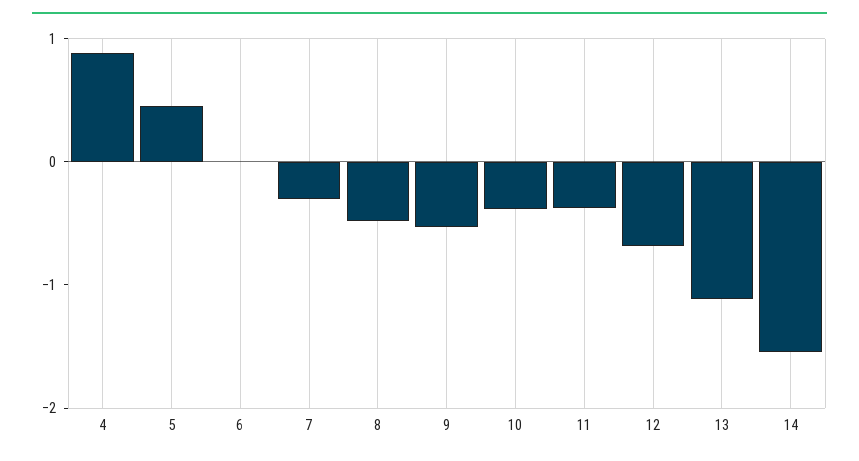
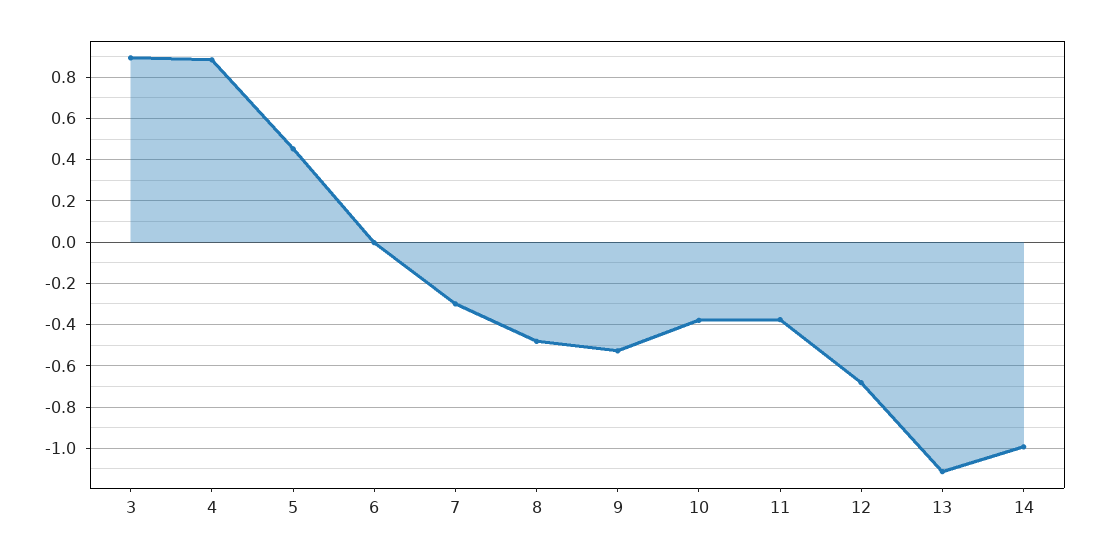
14: -1.6 -> -1
3: none -> 0.9

